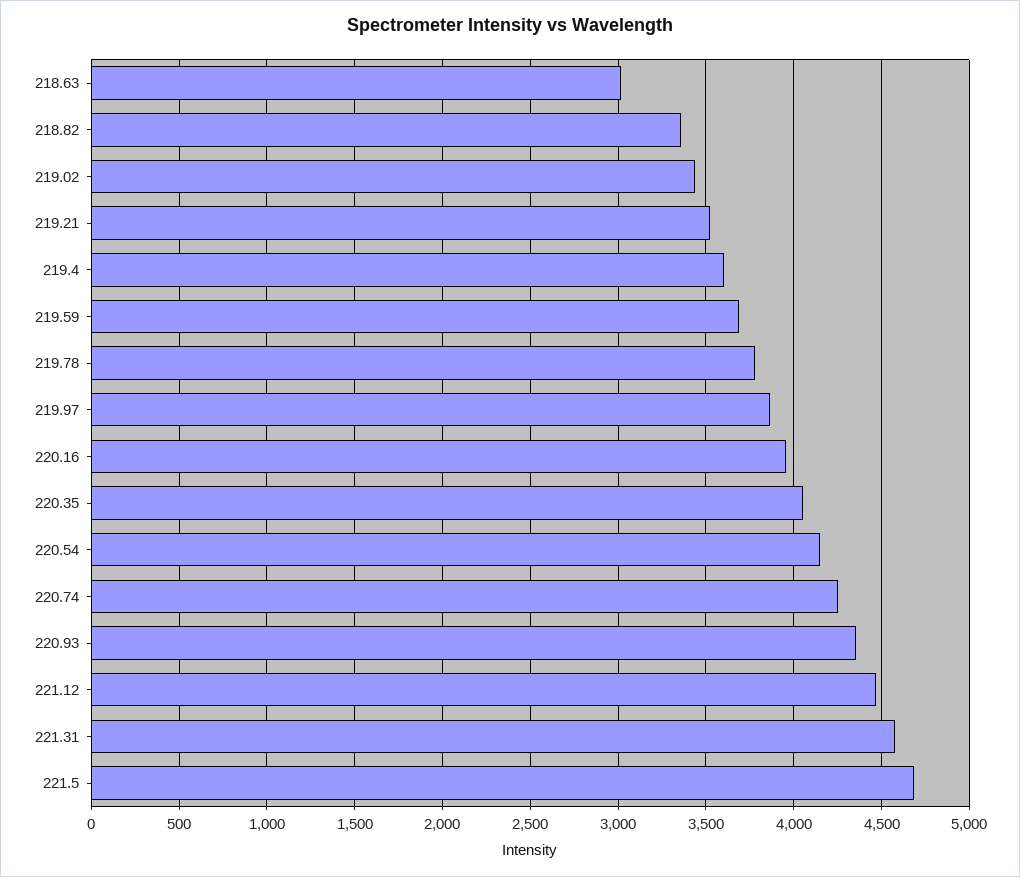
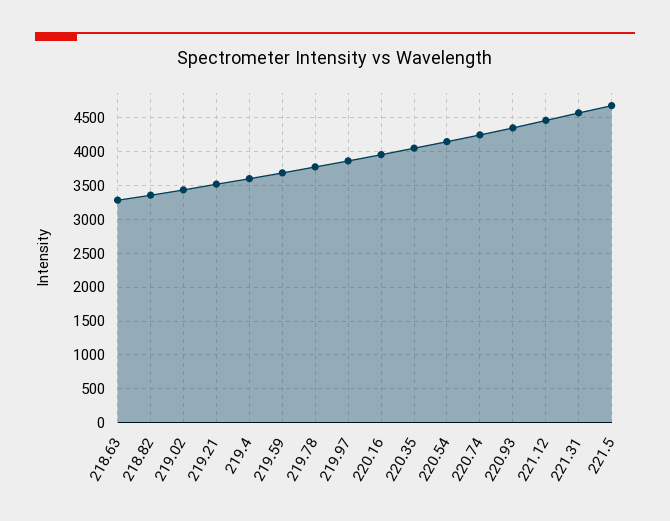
218.63: 3000 -> 3300

